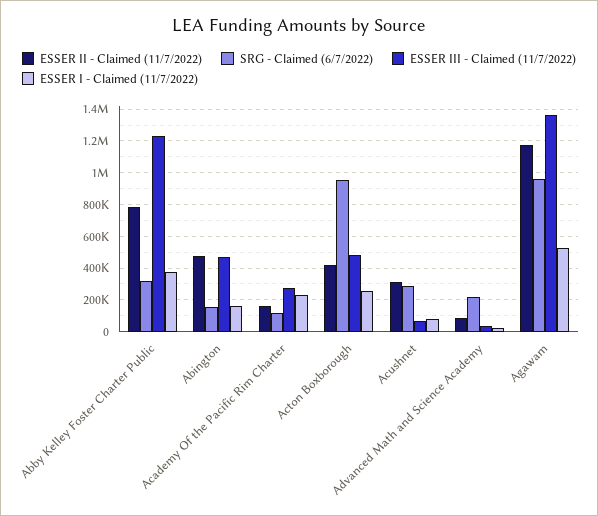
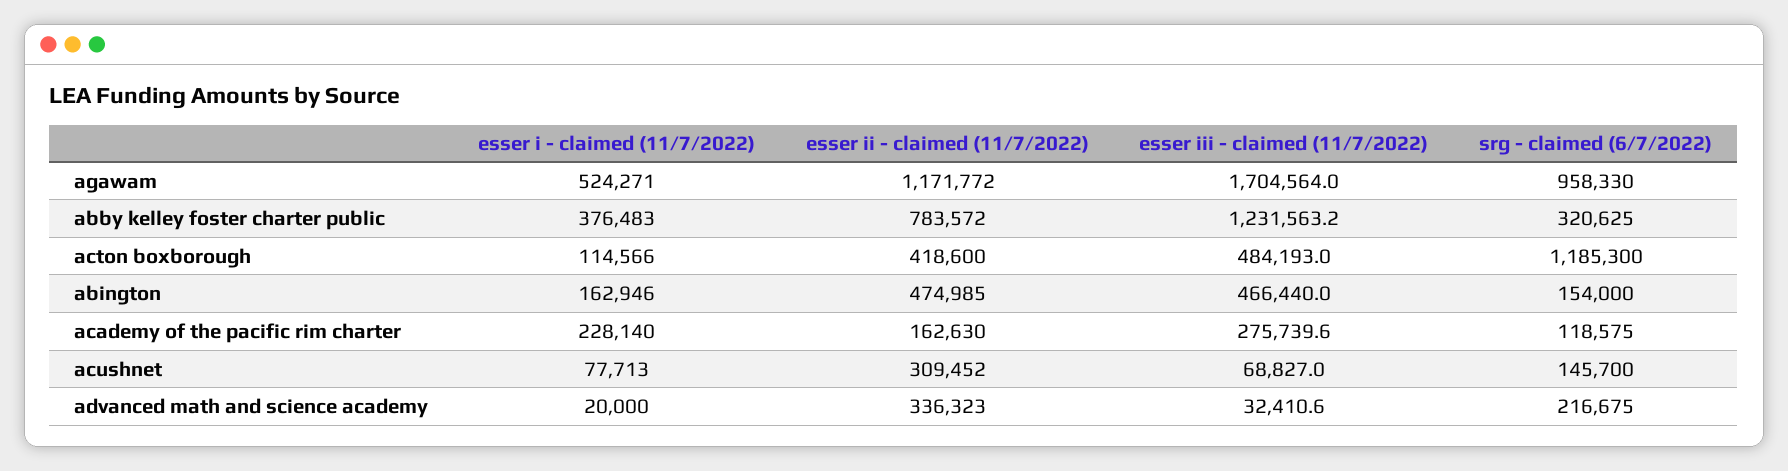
SRG - Claimed (6/7/2022), Acton Boxborough: 950000 -> 1185300
ESSER I - Claimed (11/7/2022), Acton Boxborough: 250000 -> 114566
SRG - Claimed (6/7/2022), Acushnet: 300000 -> 145700
ESSER II - Claimed (11/7/2022), Advanced Math and Science Academy: 100000 -> 336323
ESSER III - Claimed (11/7/2022), Agawam: 1350000 -> 1704564

